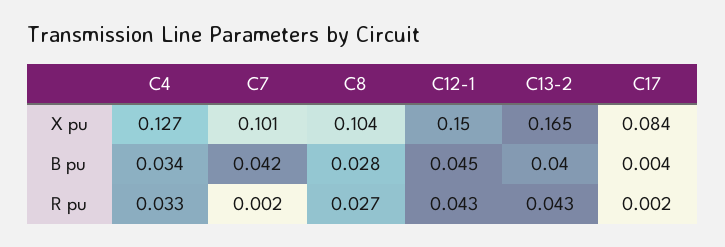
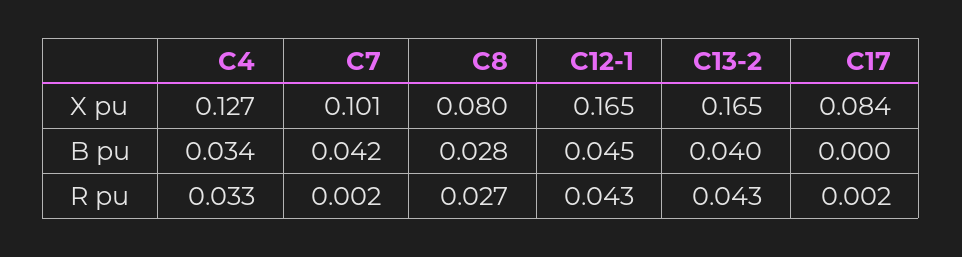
C8, X pu: 0.104 -> 0.08
C12-1, X pu: 0.15 -> 0.165
C17, B pu: 0.004 -> 0

